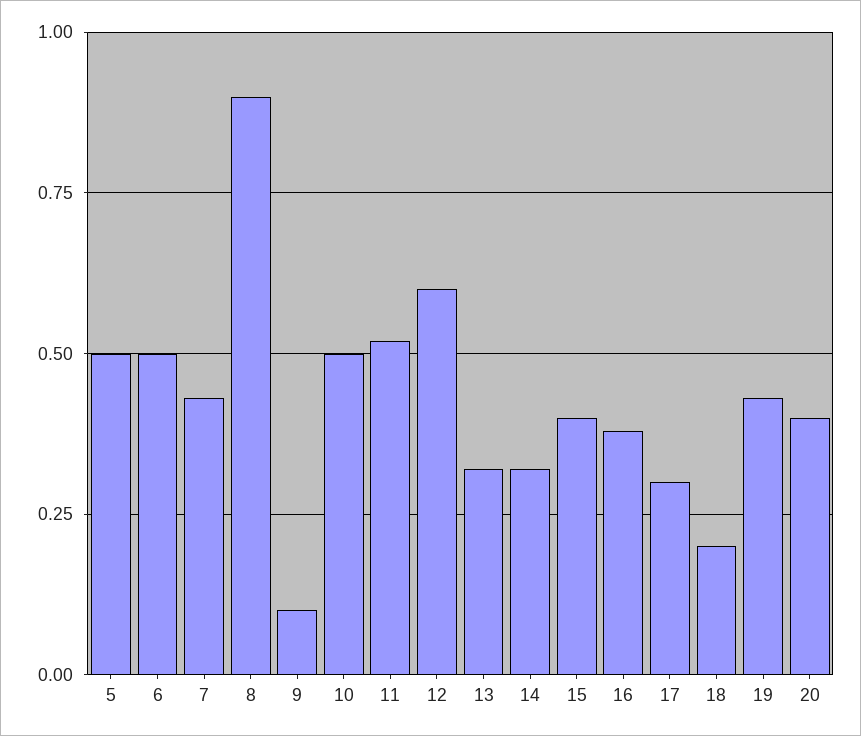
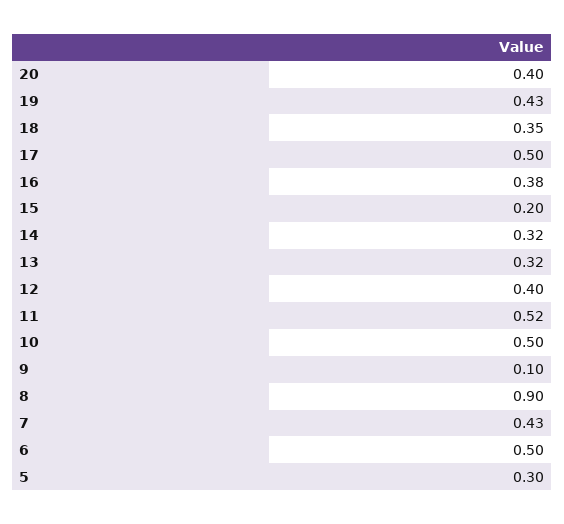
5: 0.5 -> 0.3
12: 0.6 -> 0.4
15: 0.4 -> 0.2
17: 0.3 -> 0.5
18: 0.2 -> 0.35

